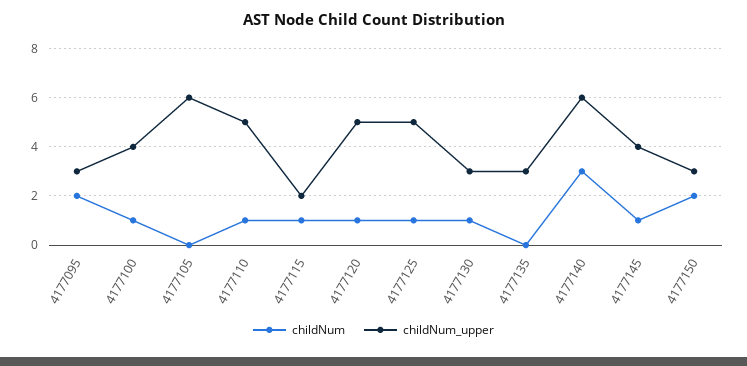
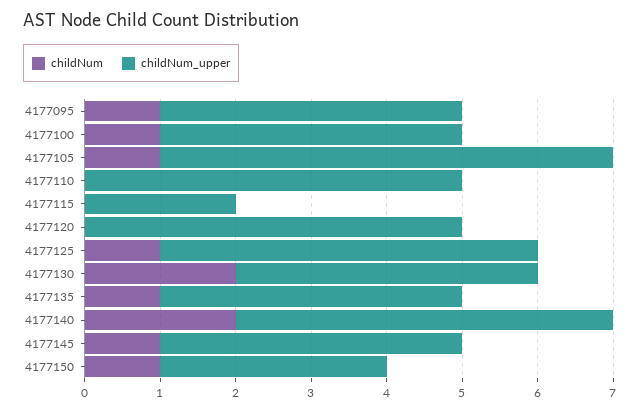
childNum, 4177095: 2 -> 1
childNum_upper, 4177095: 3 -> 4
childNum, 4177105: 0 -> 1
childNum, 4177110: 1 -> 0
childNum, 4177115: 1 -> 0
childNum, 4177120: 1 -> 0
childNum, 4177130: 1 -> 2
childNum_upper, 4177130: 3 -> 4
childNum, 4177135: 0 -> 1
childNum_upper, 4177135: 3 -> 4
childNum, 4177140: 3 -> 2
childNum_upper, 4177140: 6 -> 5
childNum, 4177150: 2 -> 1

